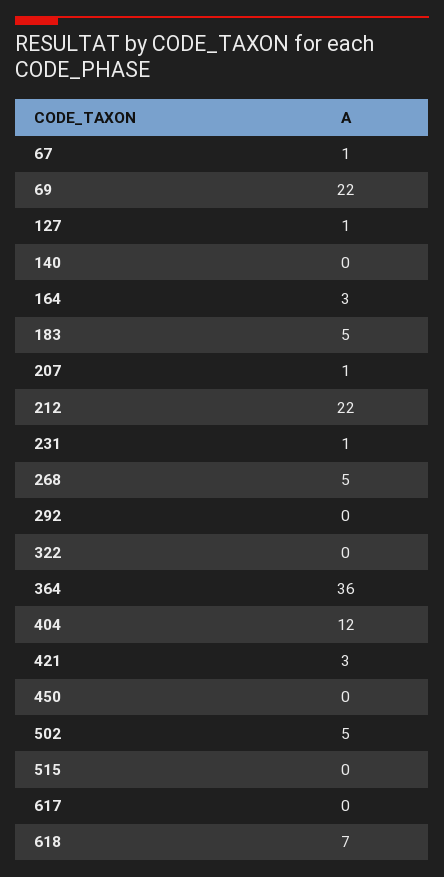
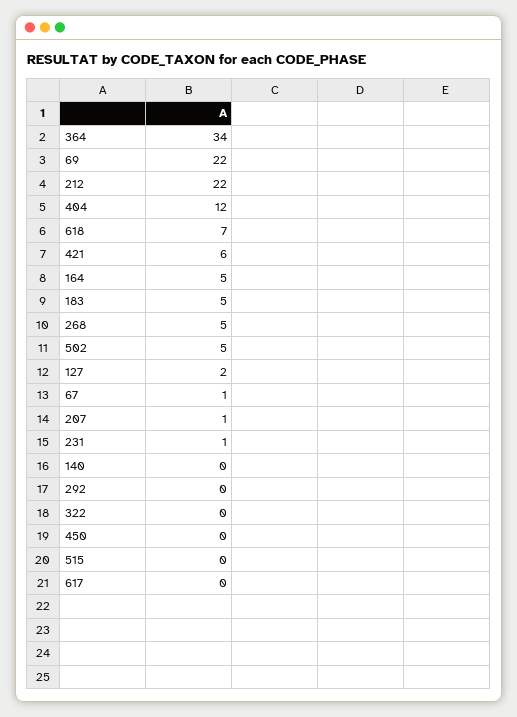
127: 1 -> 2
164: 3 -> 5
364: 36 -> 34
421: 3 -> 6

